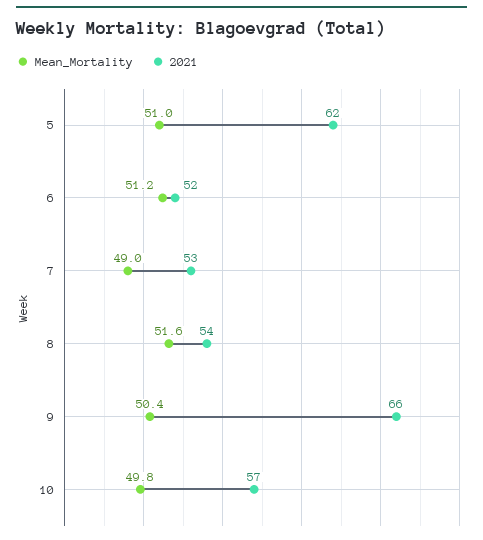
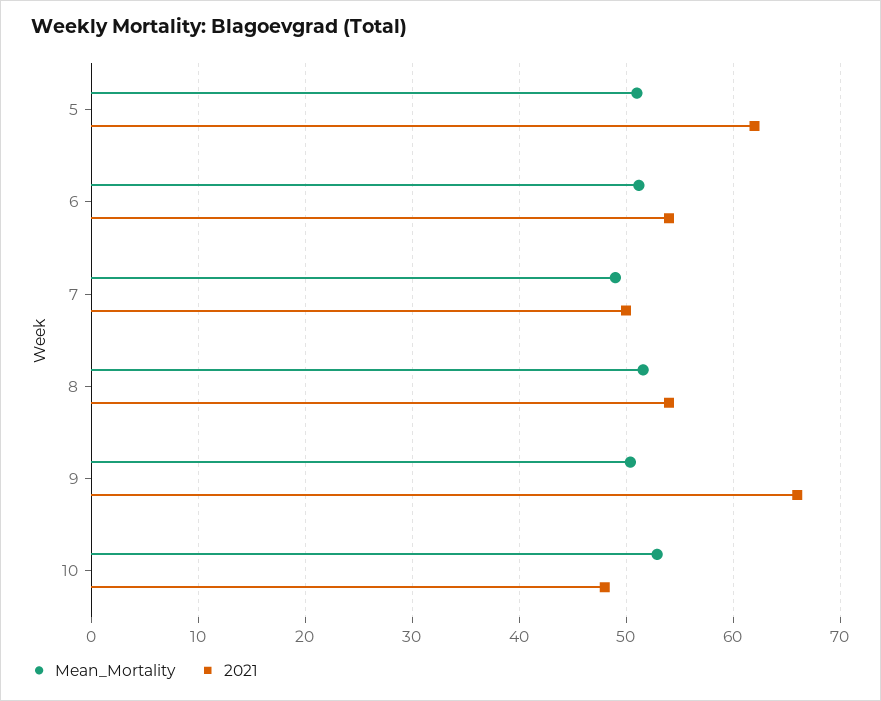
2021, 6: 52 -> 54
2021, 7: 53 -> 50
Mean_Mortality, 10: 49.8 -> 53
2021, 10: 57 -> 48

